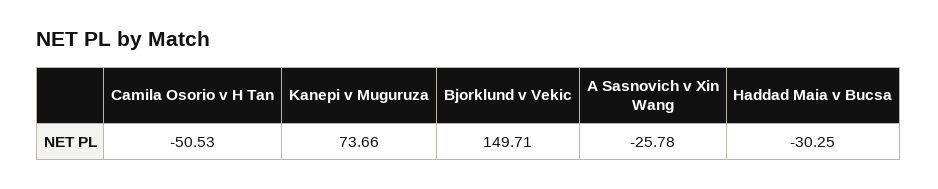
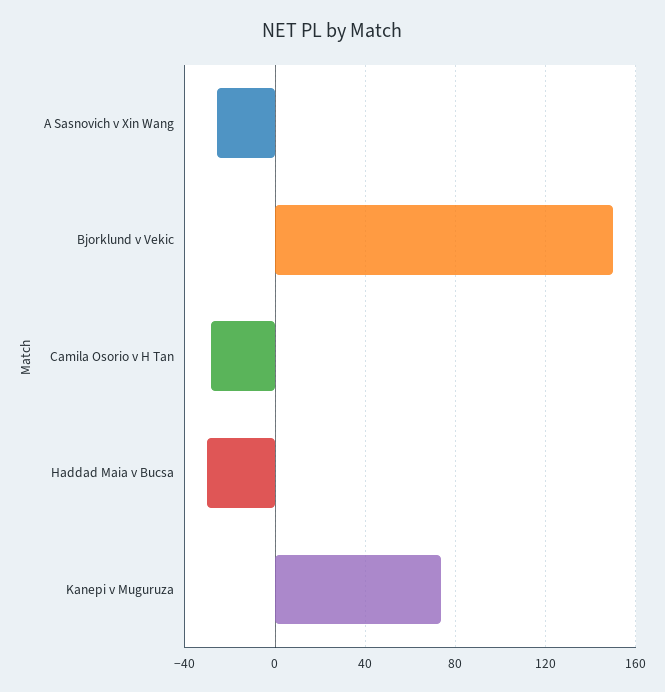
Camila Osorio v H Tan: -50.53 -> -30

